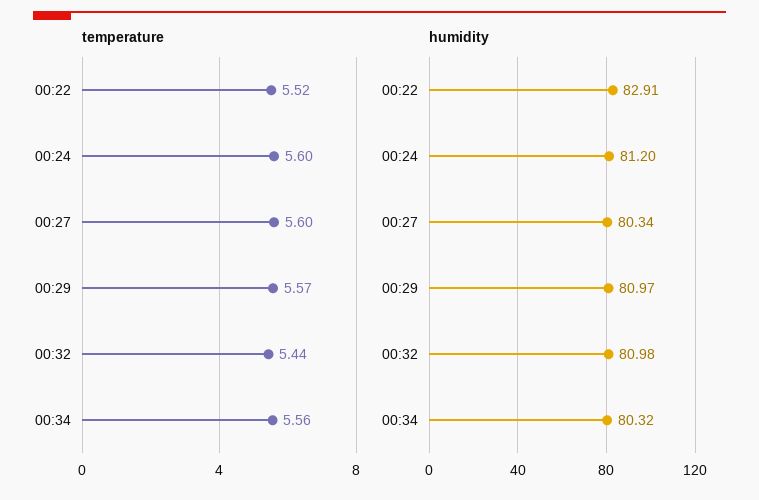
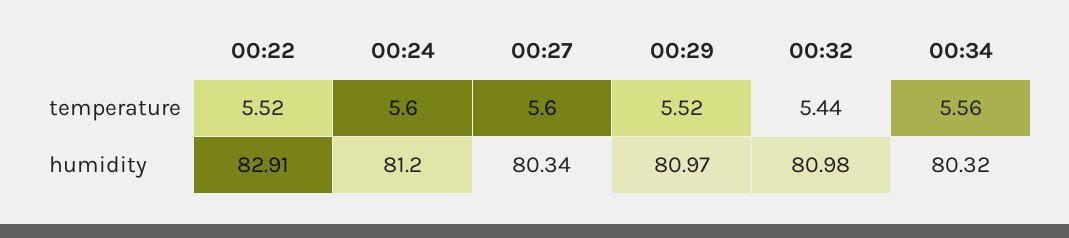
temperature, 00:29: 5.57 -> 5.52

